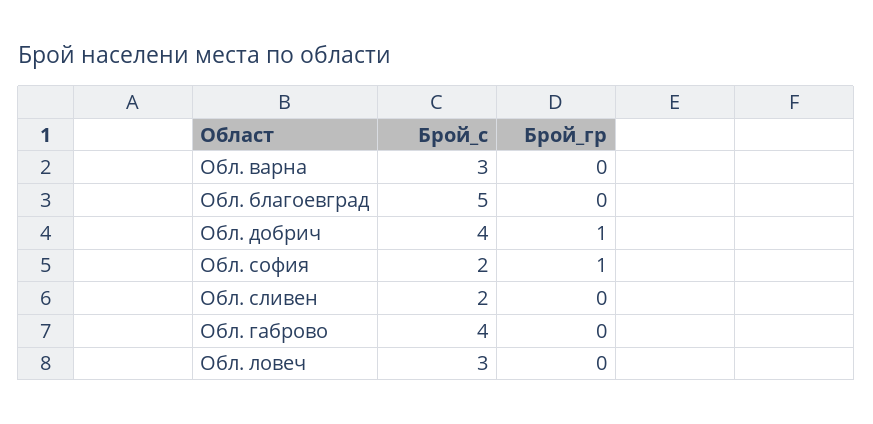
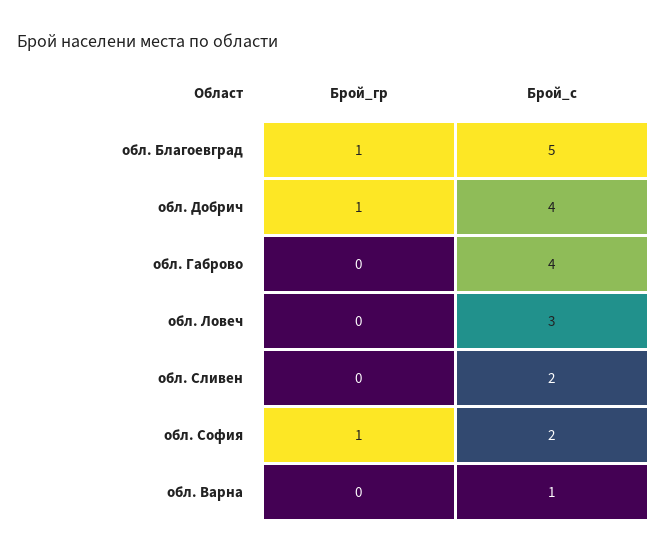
Брой_с, Обл. варна: 3 -> 1
Брой_гр, Обл. благоевград: 0 -> 1

